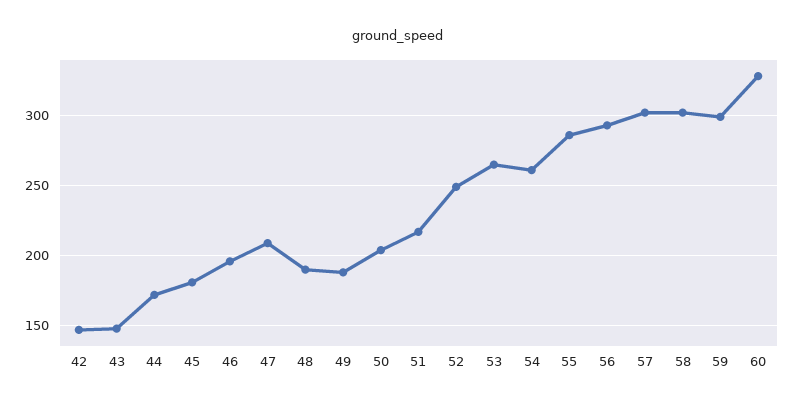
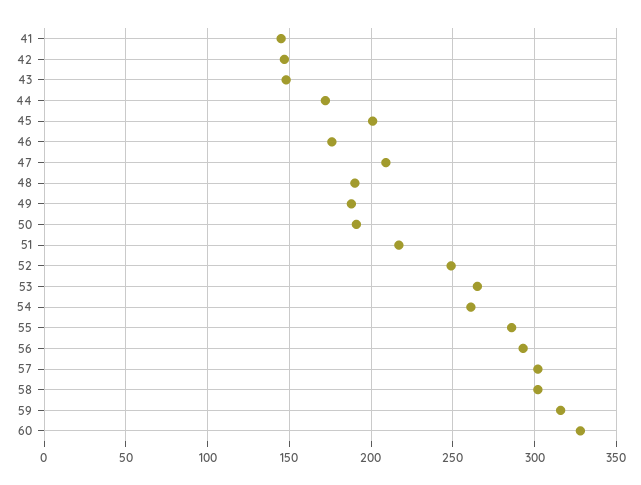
45: 180 -> 200
46: 195 -> 175
50: 205 -> 190
59: 300 -> 315
41: none -> 145

